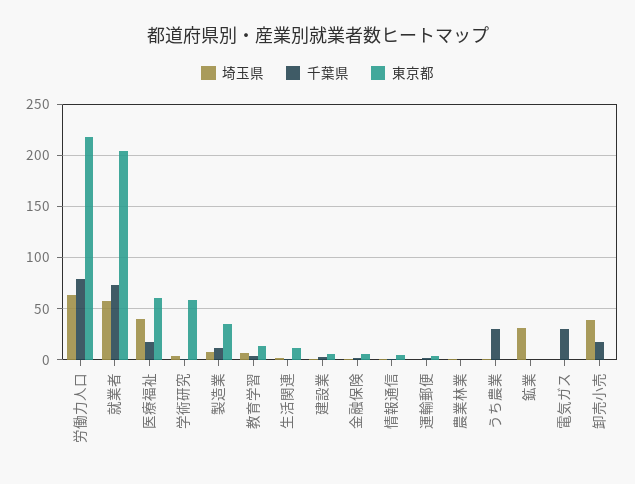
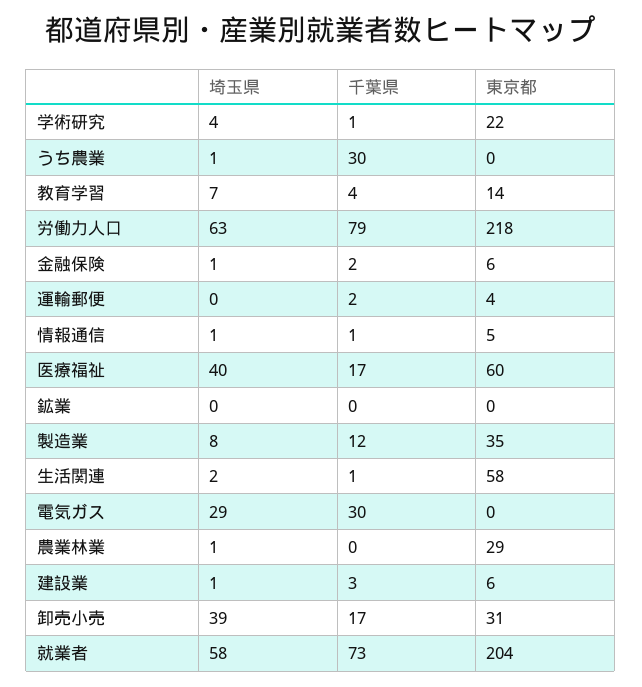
東京都, 学術研究: 60 -> 22
東京都, 生活関連: 10 -> 58
東京都, 農業林業: 0 -> 29
埼玉県, 鉱業: 30 -> 0
埼玉県, 電気ガス: 0 -> 29
東京都, 卸売小売: 0 -> 31

